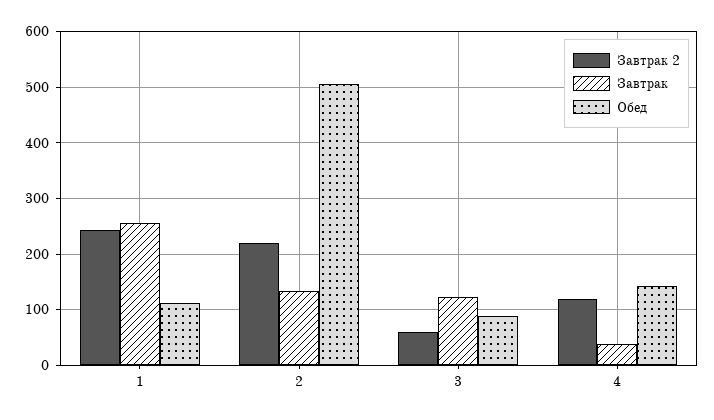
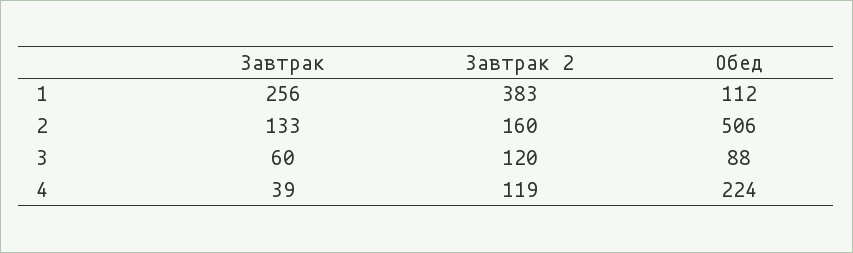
Завтрак 2, 1: 240 -> 383
Завтрак 2, 2: 220 -> 160
Завтрак 2, 3: 60 -> 120
Завтрак, 3: 120 -> 60
Обед, 4: 140 -> 224

